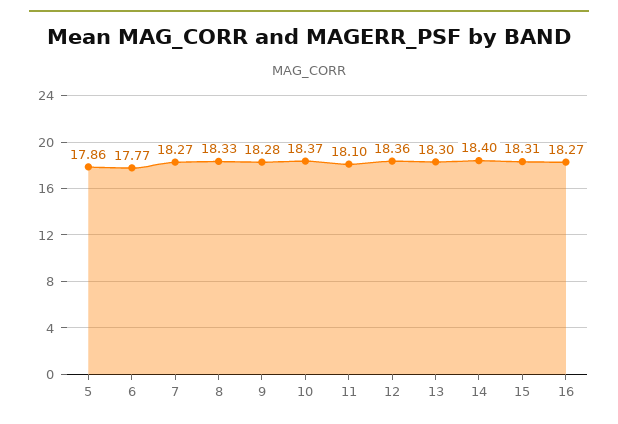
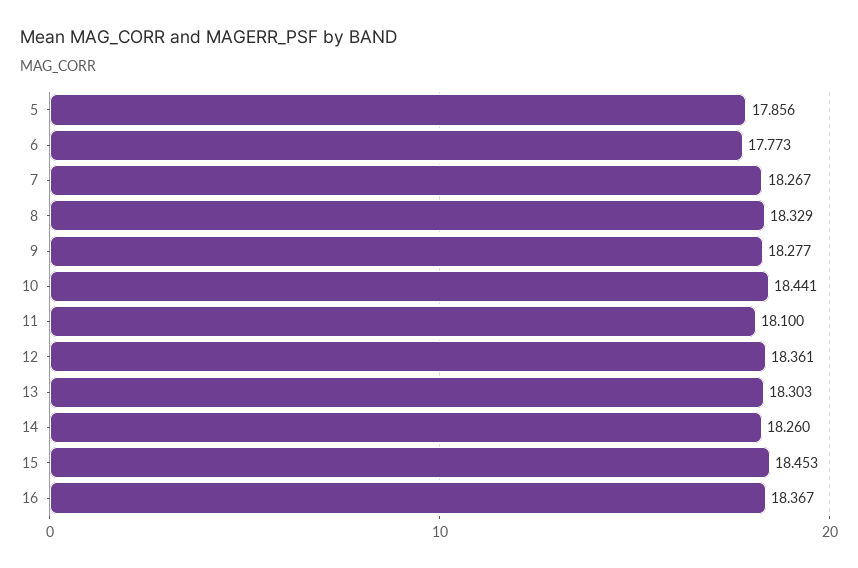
10: 18.37 -> 18.441
14: 18.4 -> 18.26
15: 18.31 -> 18.453
16: 18.27 -> 18.367

